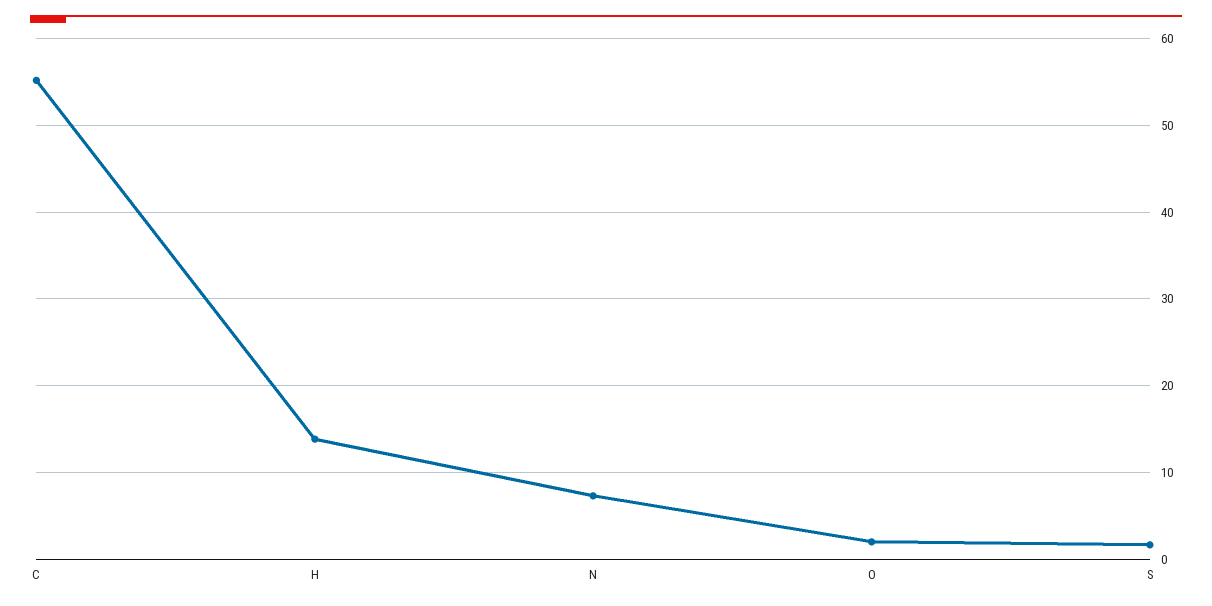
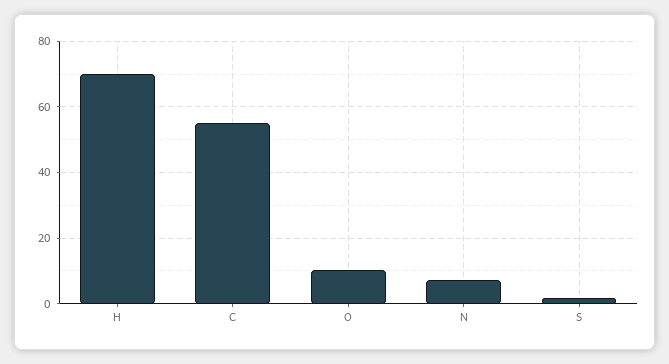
H: 14 -> 70
O: 2 -> 10

